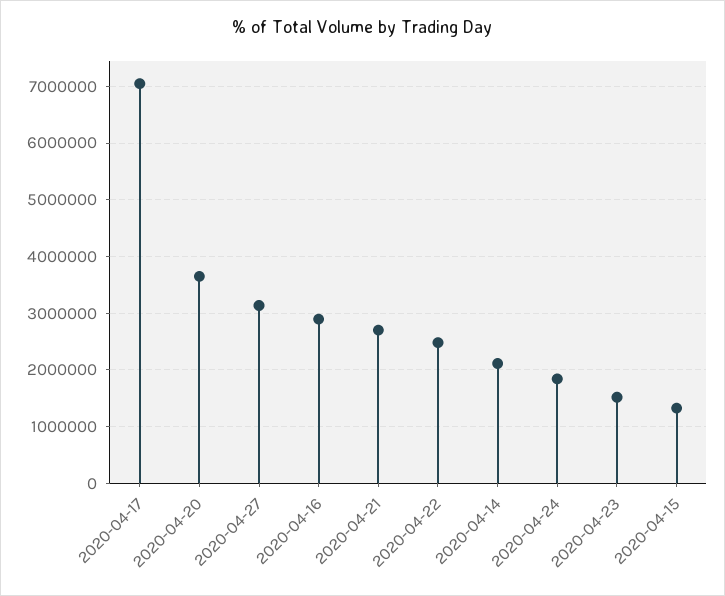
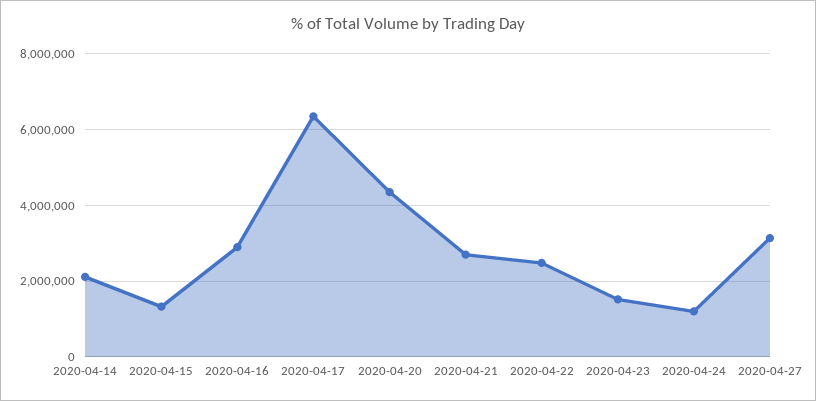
2020-04-17: 7000000 -> 6400000
2020-04-20: 3600000 -> 4400000
2020-04-24: 1800000 -> 1200000

